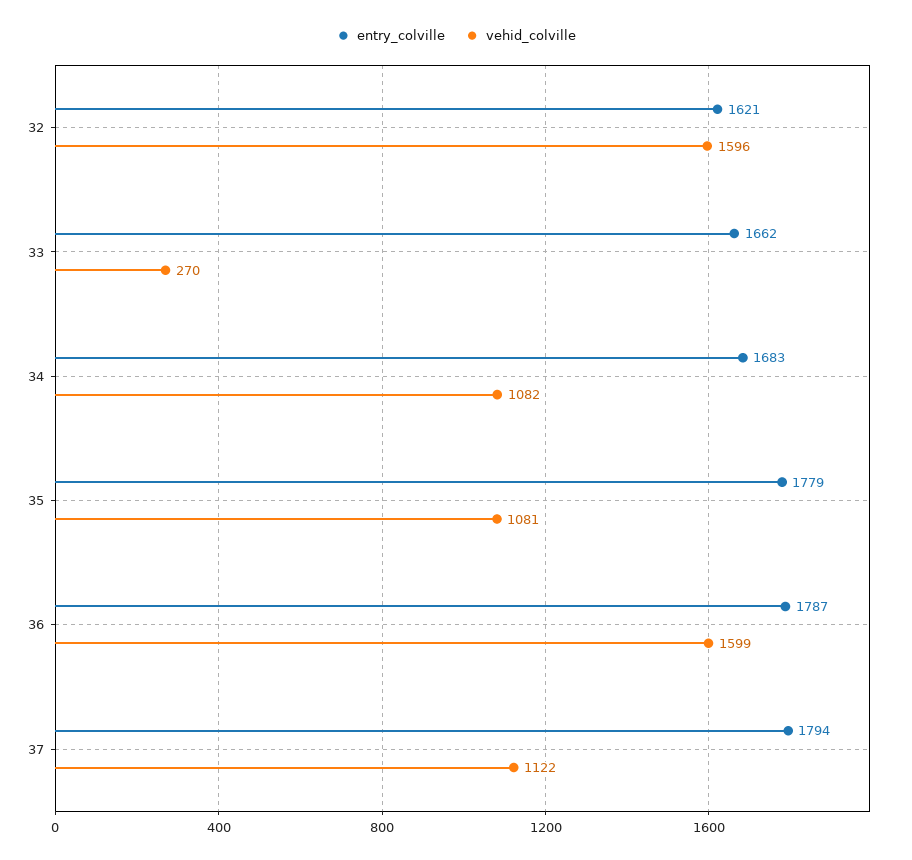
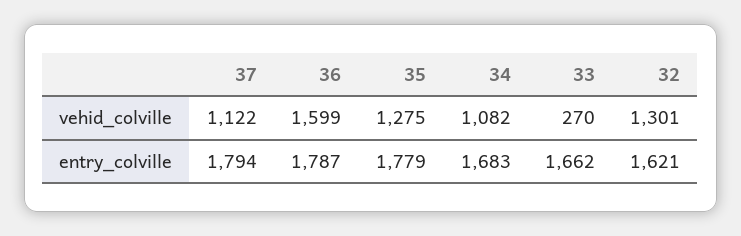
vehid_colville, 32: 1596 -> 1301
vehid_colville, 35: 1081 -> 1275

